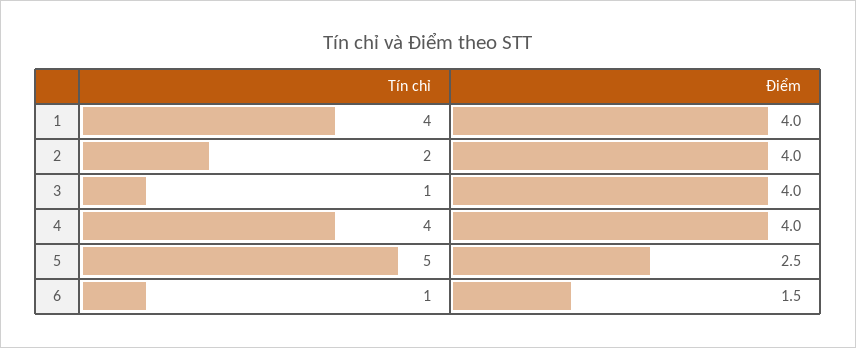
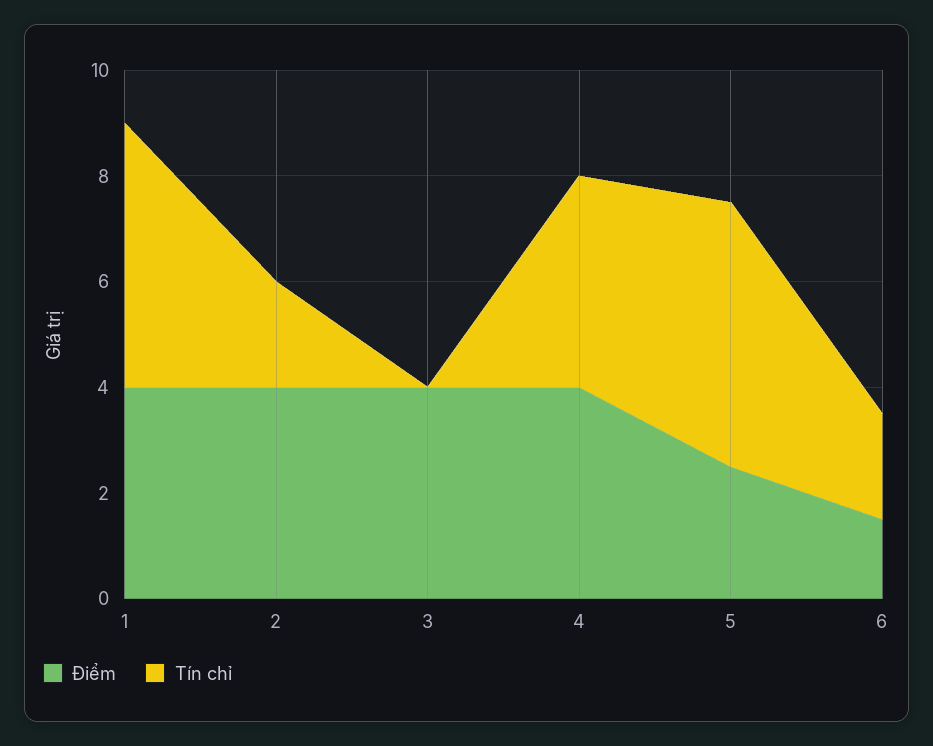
Tín chỉ, 1: 4 -> 5
Tín chỉ, 3: 1 -> 0
Tín chỉ, 6: 1 -> 2

